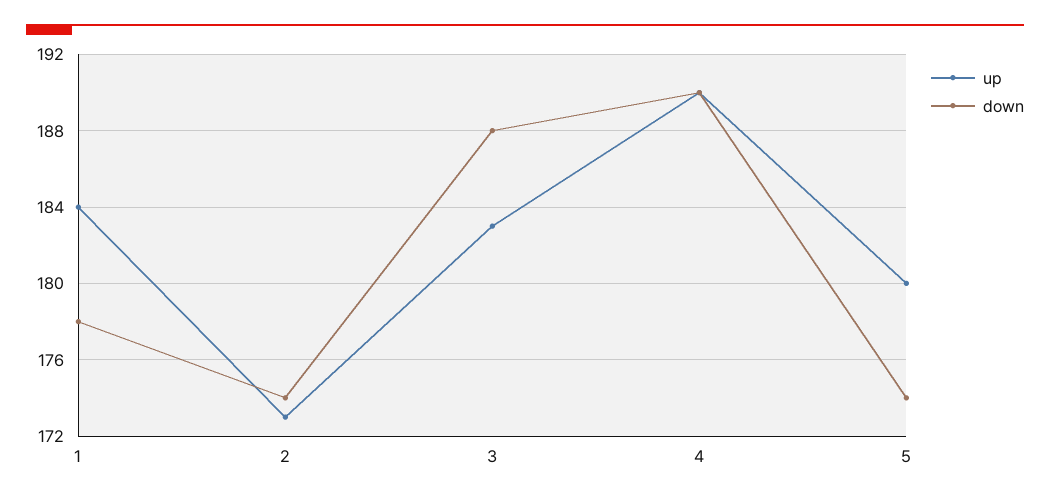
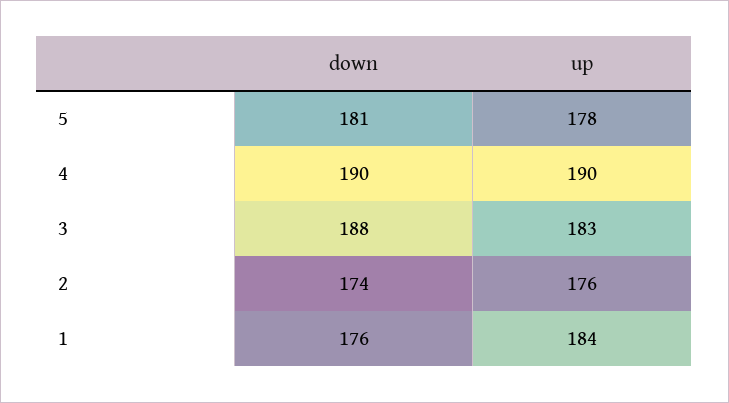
down, 1: 178 -> 176
up, 2: 173 -> 176
up, 5: 180 -> 178
down, 5: 174 -> 181

